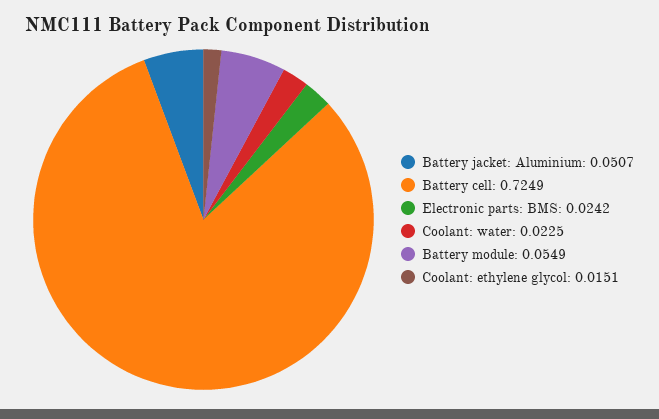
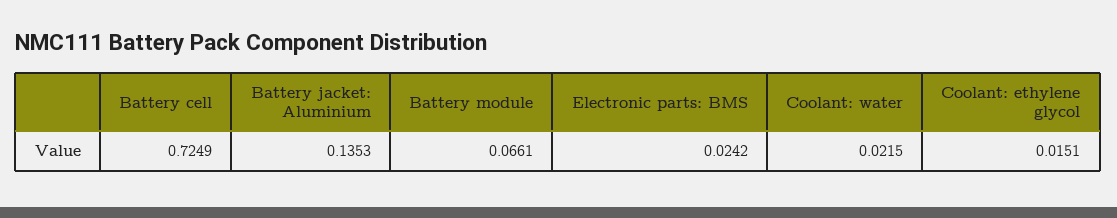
Battery jacket: Aluminium: 0.0507 -> 0.1353
Coolant: water: 0.0225 -> 0.0215
Battery module: 0.0549 -> 0.0661

